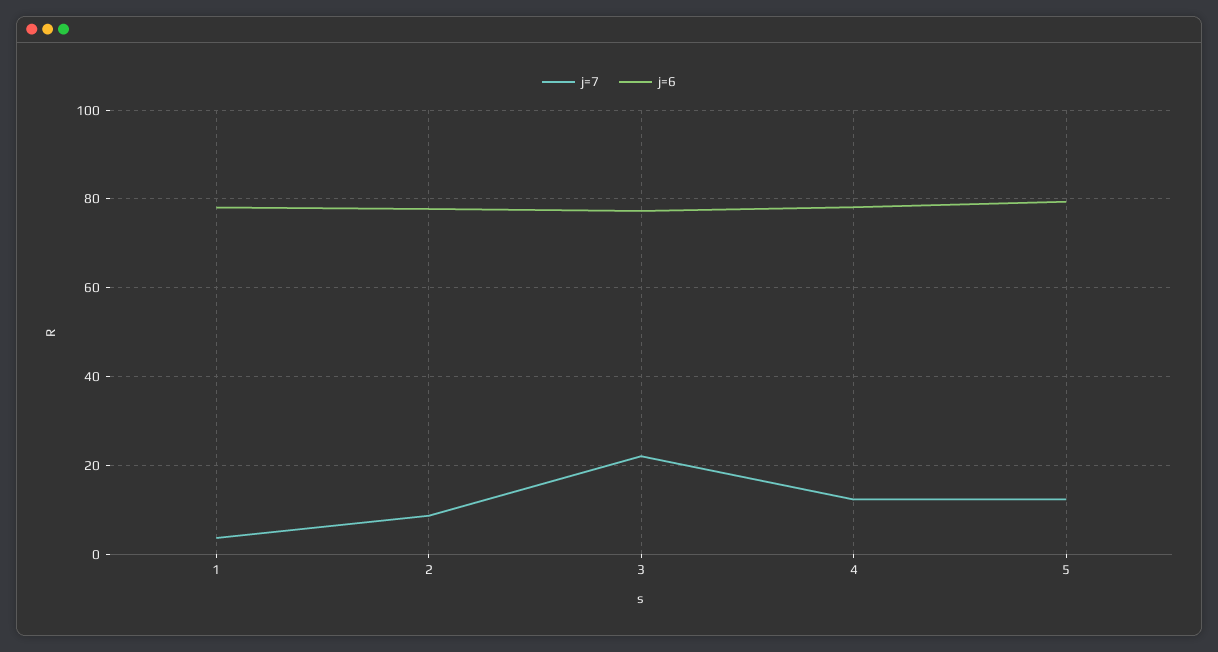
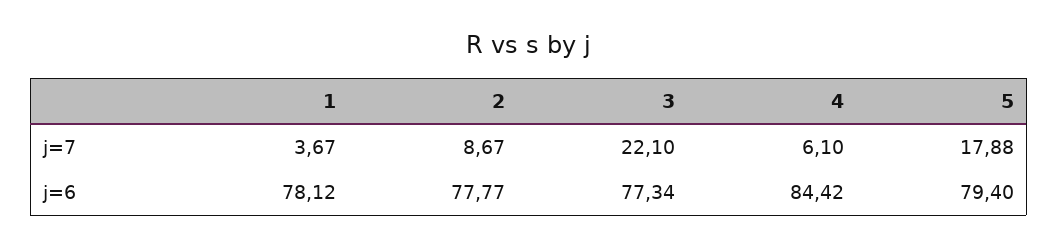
j=7, 4: 12 -> 6.1
j=6, 4: 78 -> 84.42
j=7, 5: 12 -> 17.88

